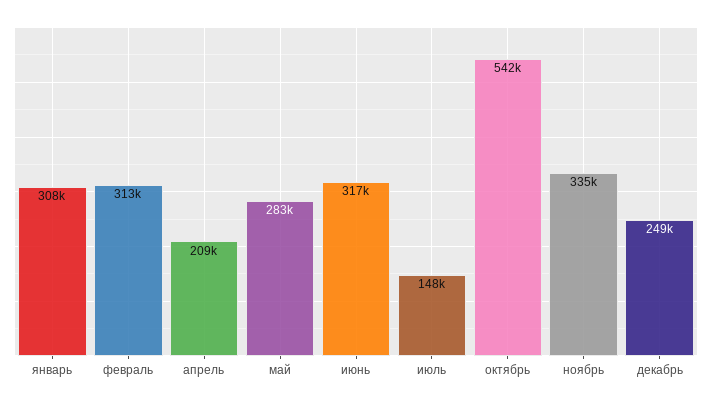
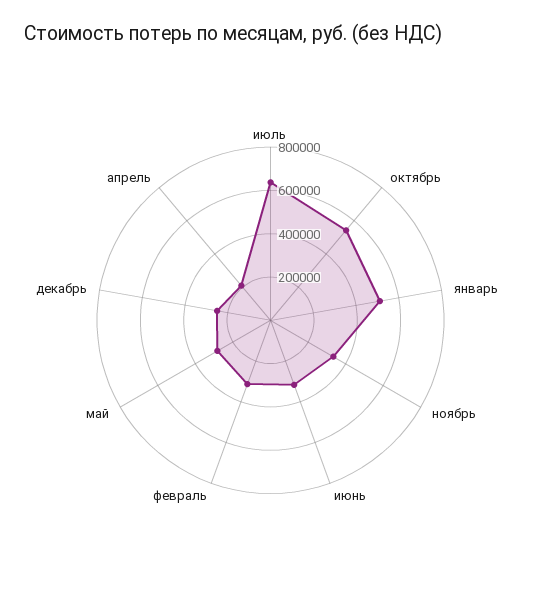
январь: 308000 -> 500000
июль: 148000 -> 650000

